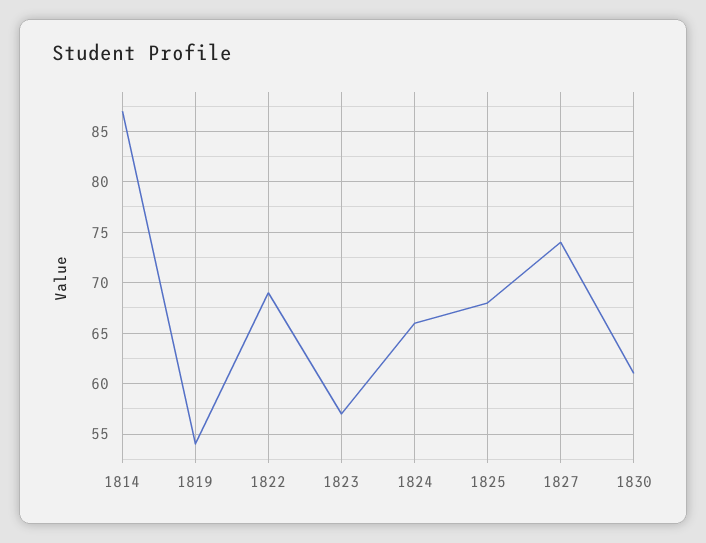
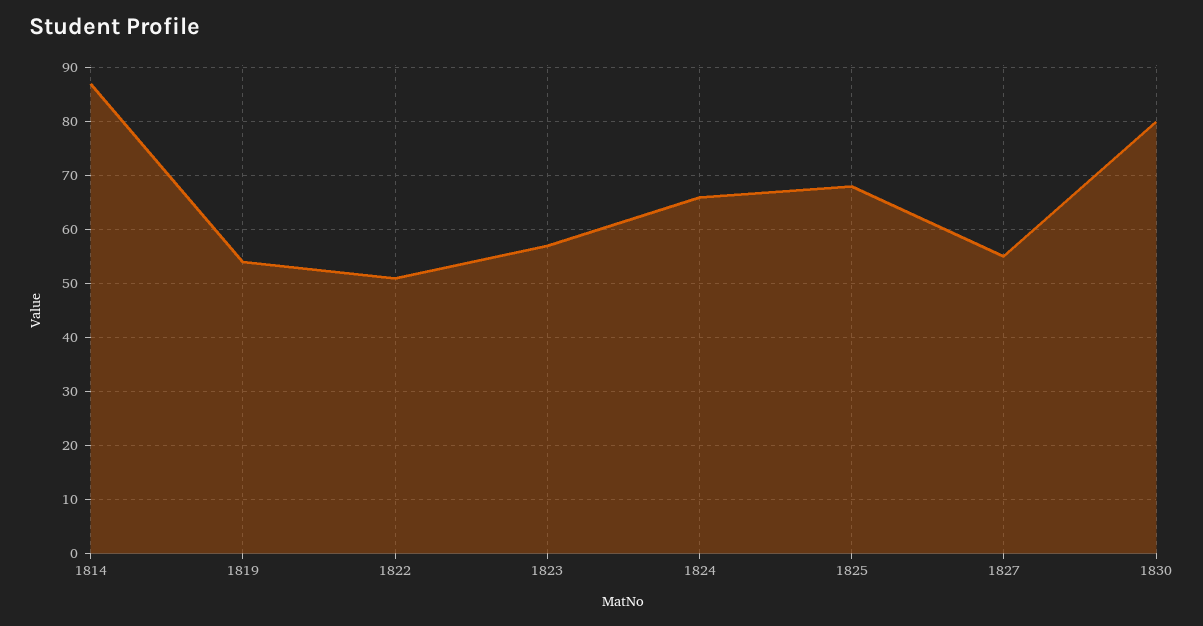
1822: 69 -> 50
1827: 74 -> 55
1830: 61 -> 80

